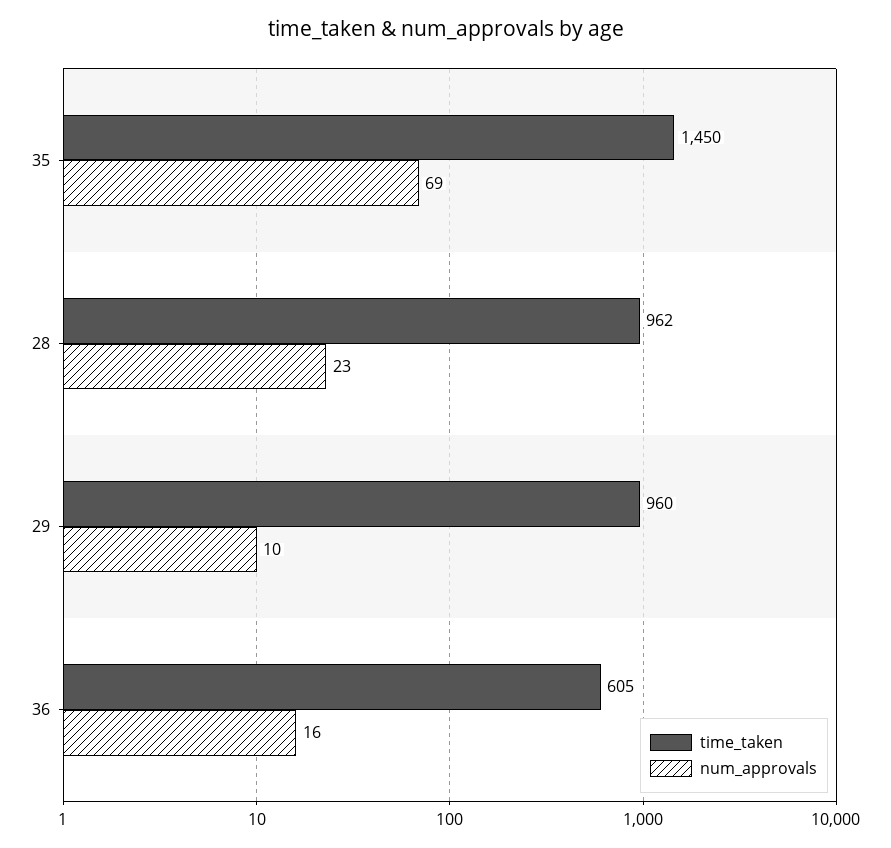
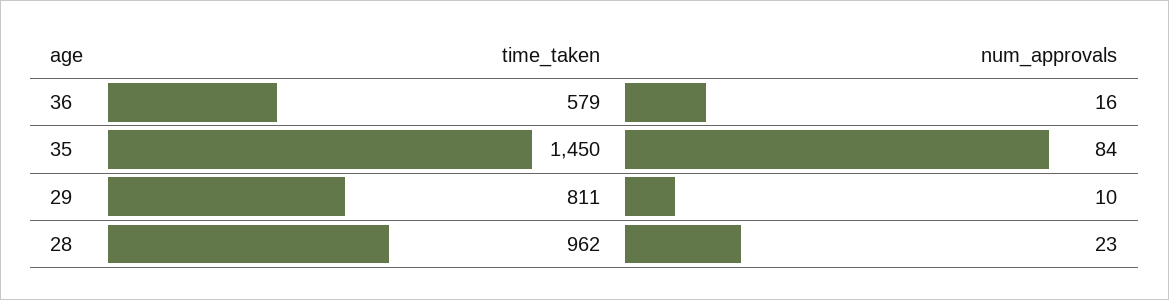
num_approvals, 35: 69 -> 84
time_taken, 29: 960 -> 811
time_taken, 36: 605 -> 579

